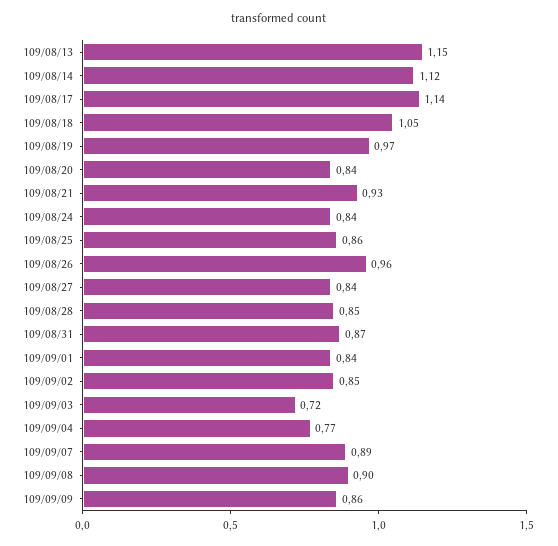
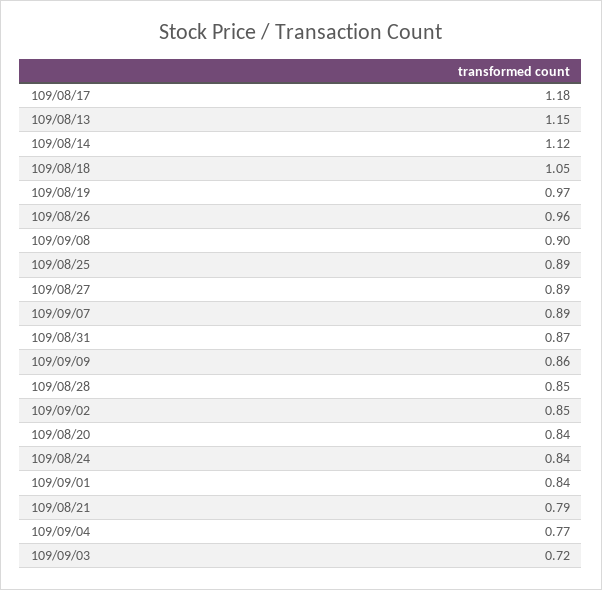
109/08/17: 1.14 -> 1.18
109/08/21: 0.93 -> 0.79
109/08/25: 0.86 -> 0.89
109/08/27: 0.84 -> 0.89

